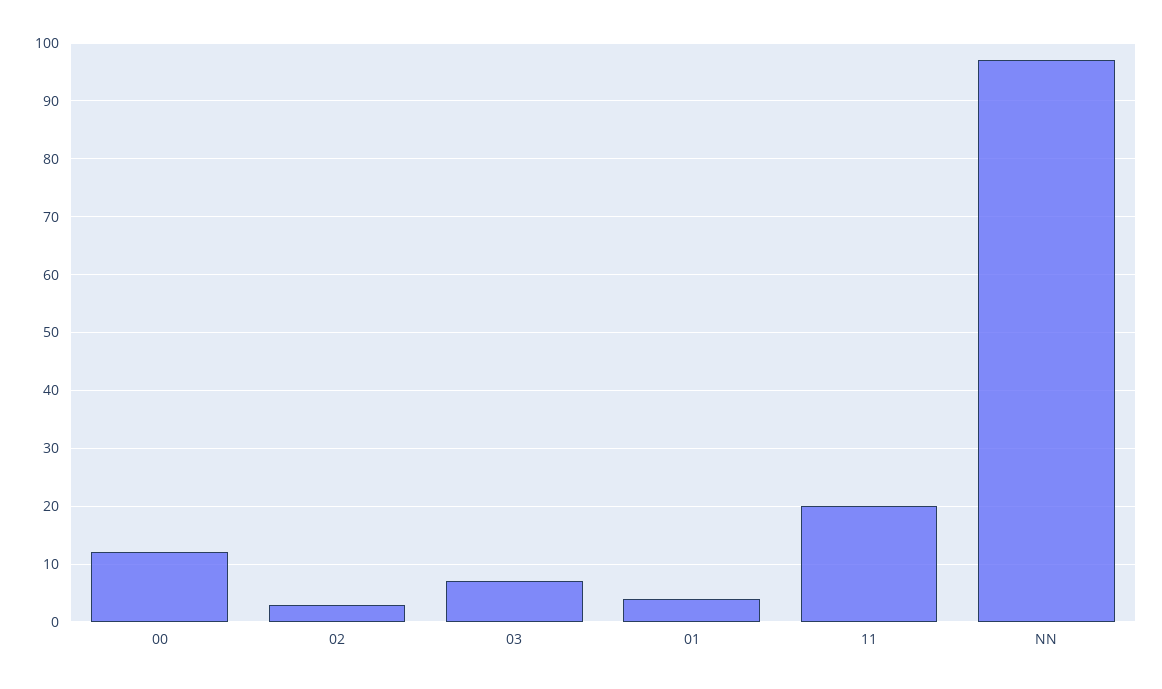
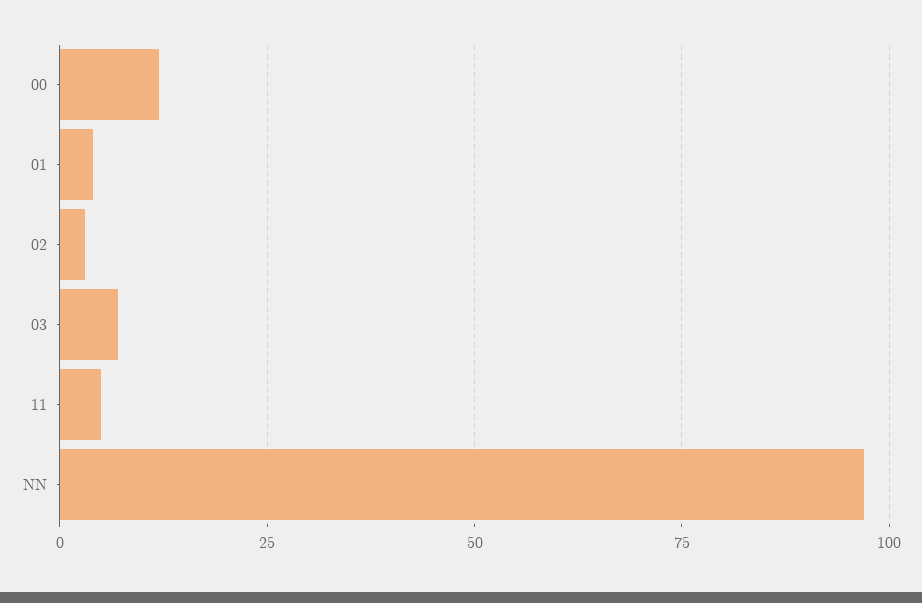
11: 20 -> 5

